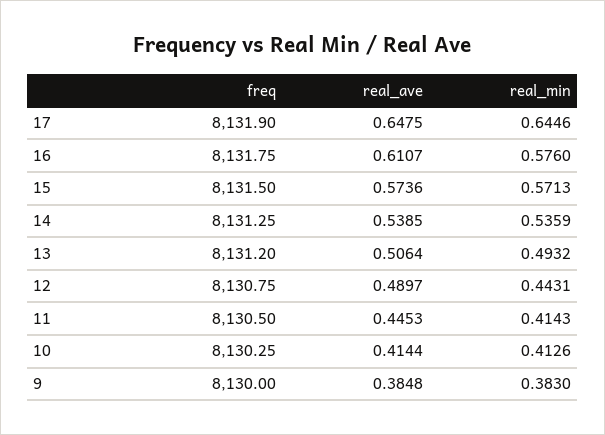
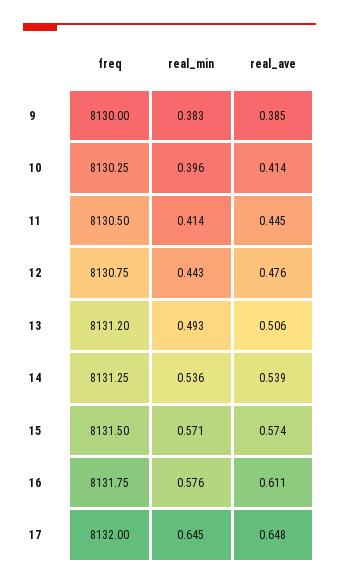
freq, 17: 8131.9 -> 8132
real_ave, 12: 0.4897 -> 0.476
real_min, 10: 0.4126 -> 0.396

